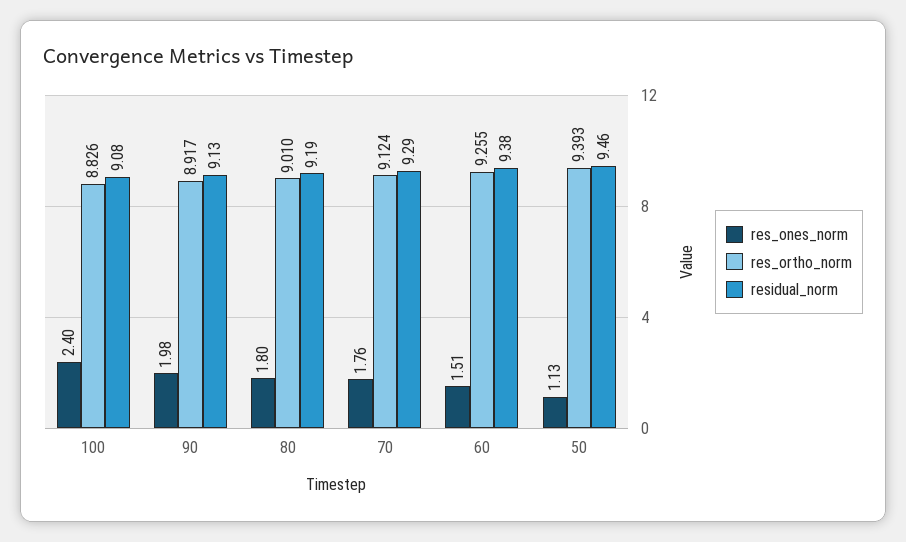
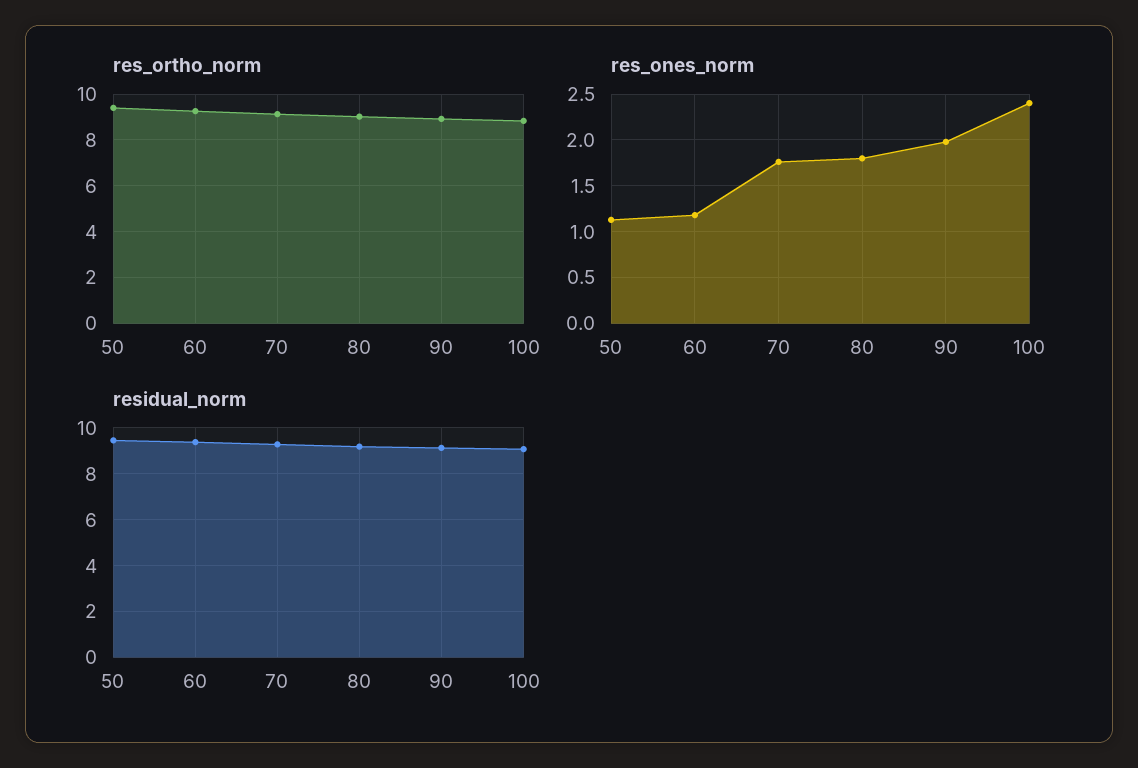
res_ones_norm, 60: 1.51 -> 1.2

